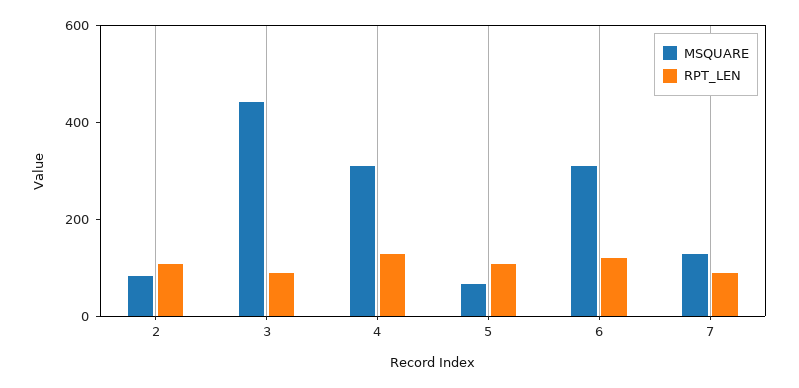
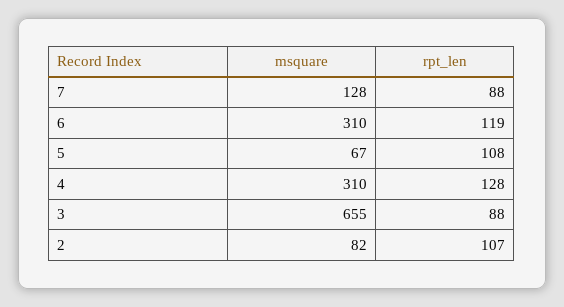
MSQUARE, 3: 450 -> 655

